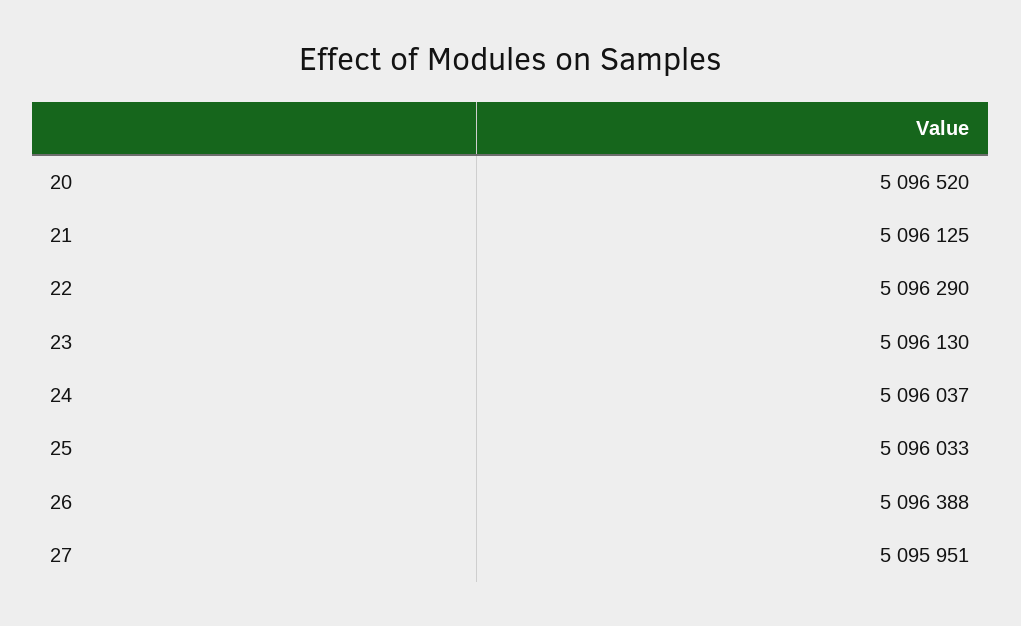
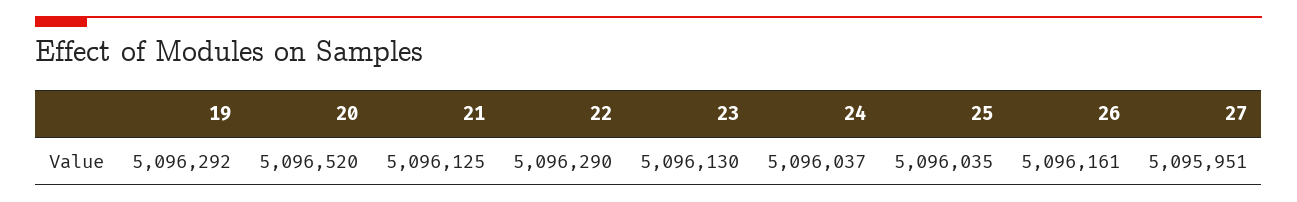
25: 5096033 -> 5096035
26: 5096388 -> 5096161
19: none -> 5096292

